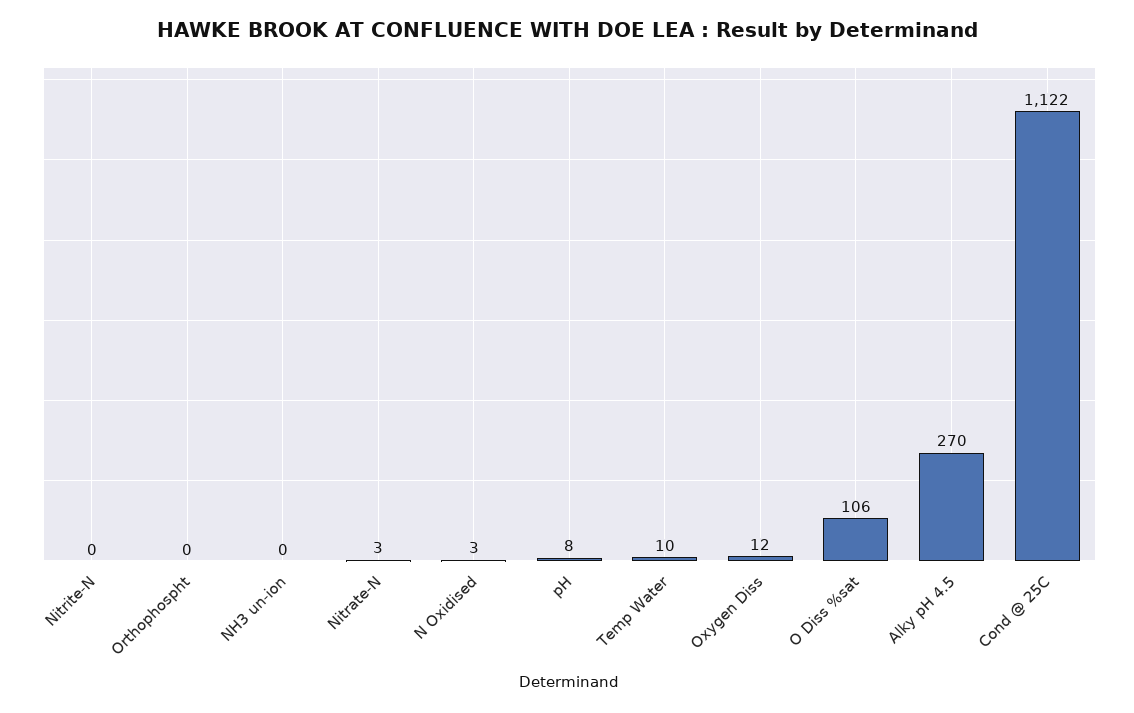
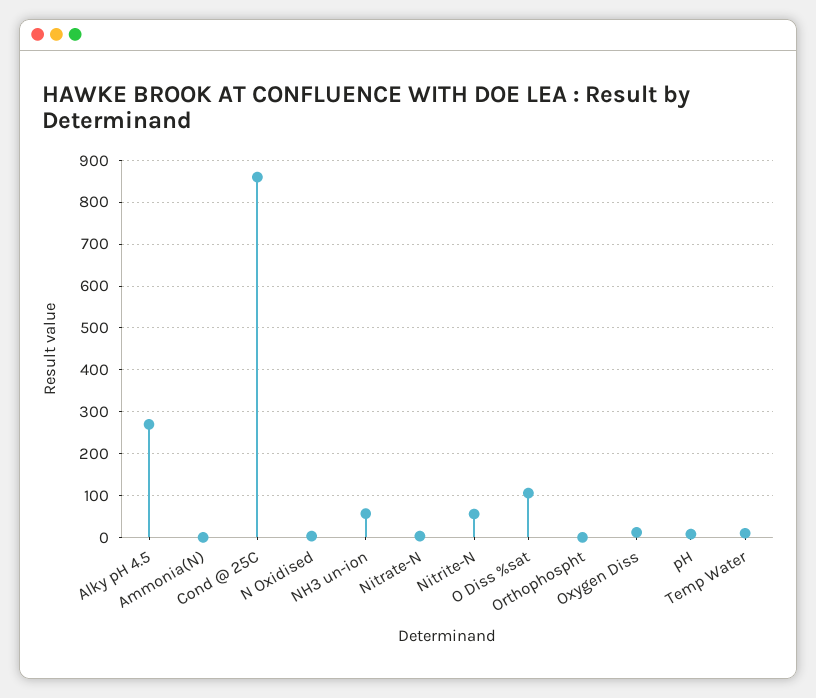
Nitrite-N: 0 -> 60
NH3 un-ion: 0 -> 60
Cond @ 25C: 1122 -> 860
Ammonia(N): none -> 0

